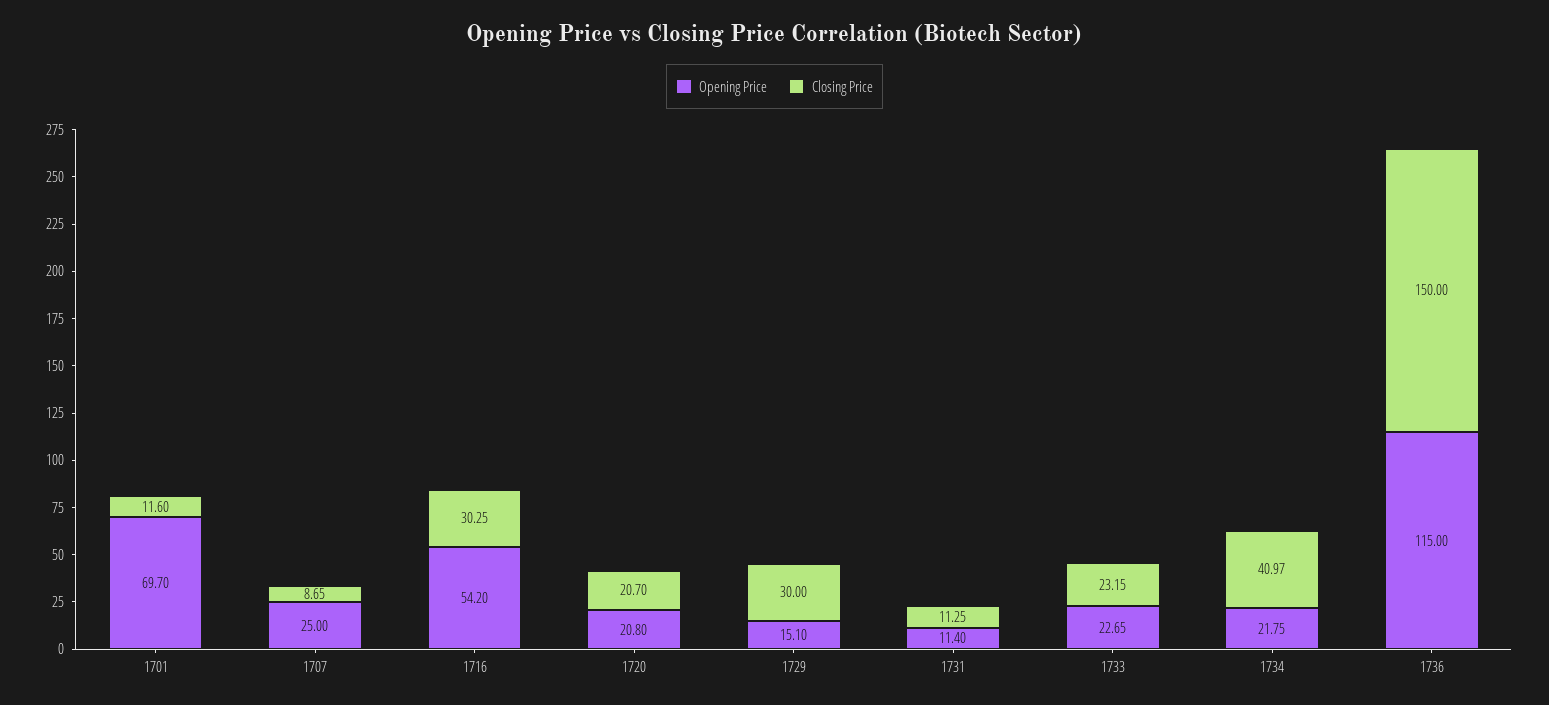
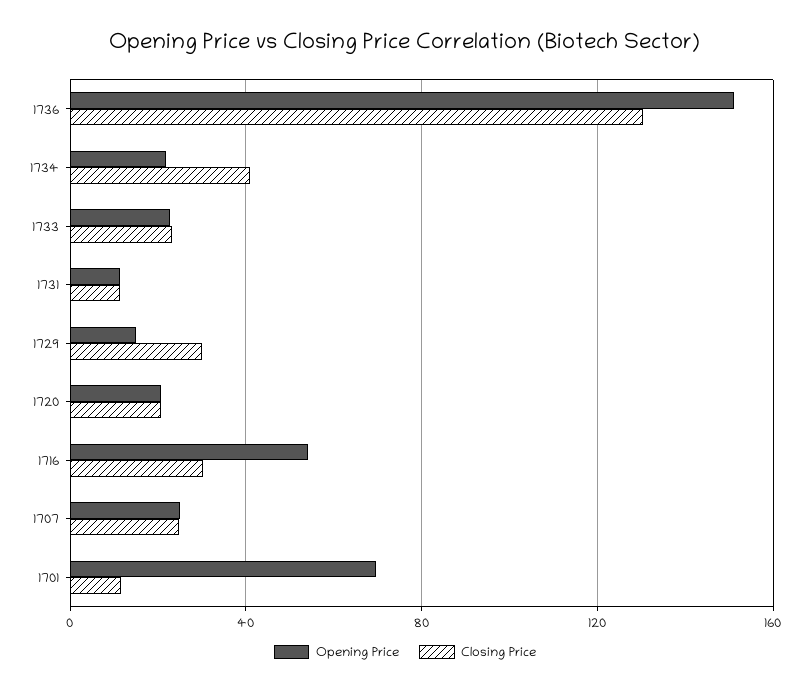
Closing Price, 1707: 8.65 -> 25
Opening Price, 1736: 115 -> 150
Closing Price, 1736: 150 -> 130

